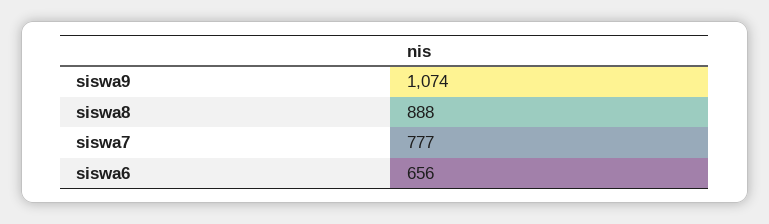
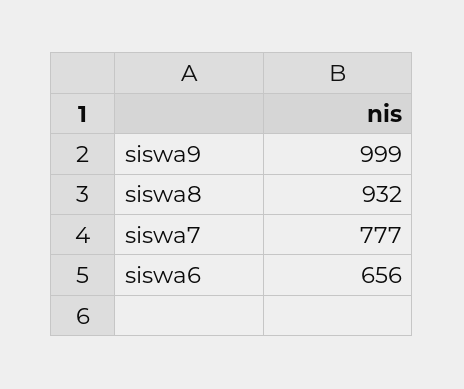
siswa9: 1074 -> 999
siswa8: 888 -> 932

